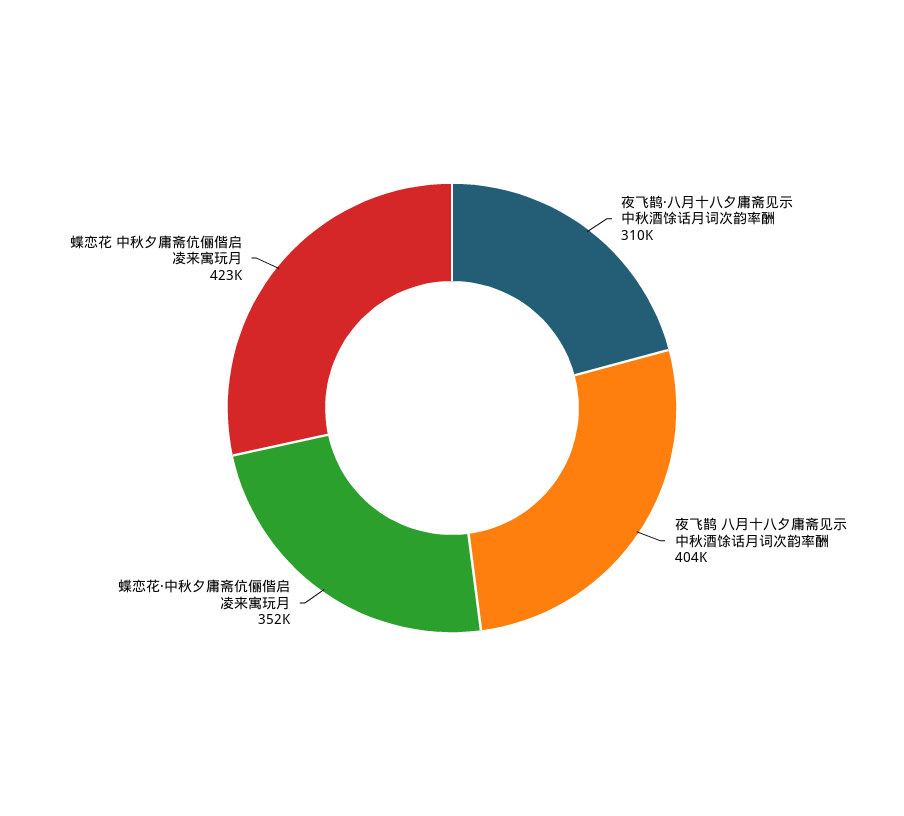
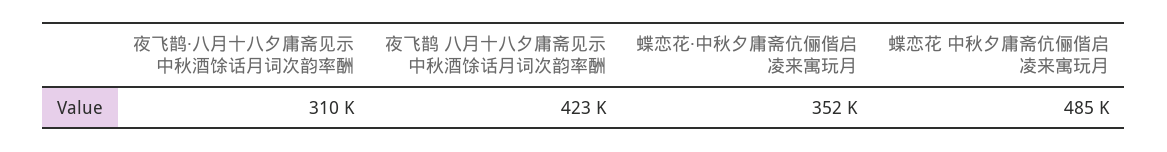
夜飞鹊 八月十八夕庸斋见示中秋酒馀话月词次韵率酬: 404000 -> 423000
蝶恋花 中秋夕庸斋伉俪偕启凌来寓玩月: 423000 -> 485000

